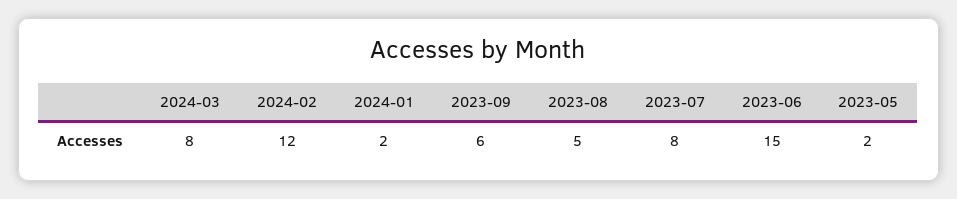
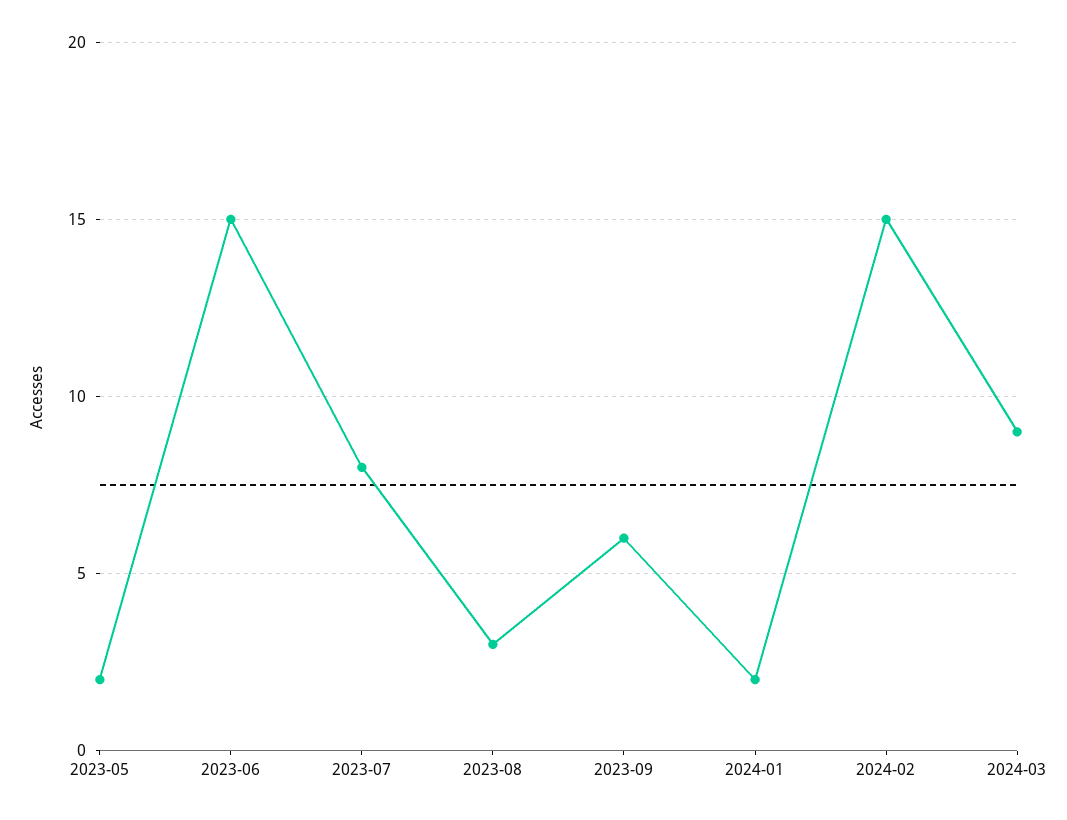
2024-03: 8 -> 9
2024-02: 12 -> 15
2023-08: 5 -> 3

